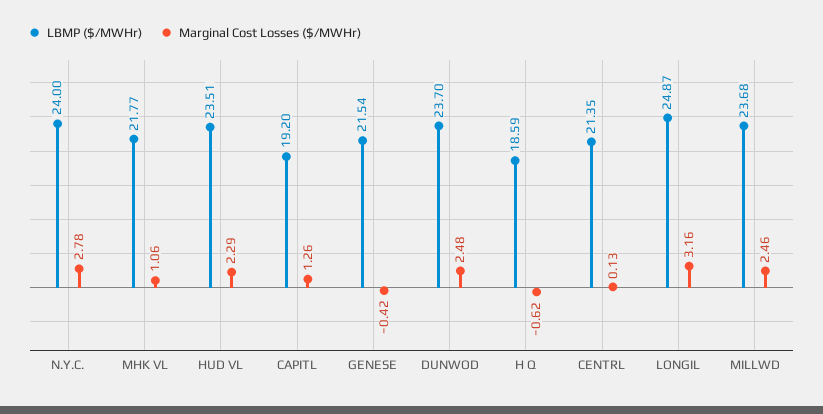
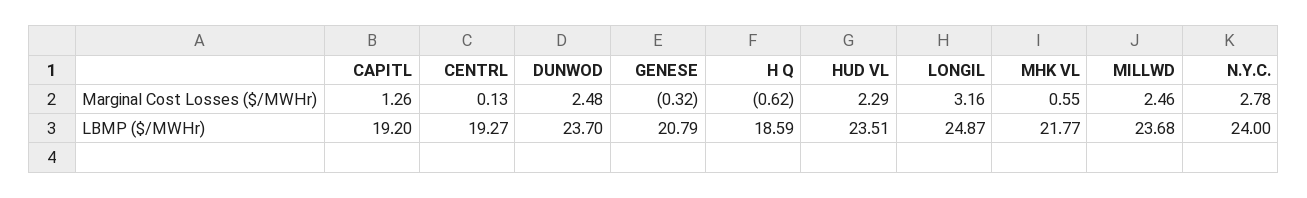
Marginal Cost Losses ($/MWHr), MHK VL: 1.06 -> 0.55
LBMP ($/MWHr), GENESE: 21.54 -> 20.79
Marginal Cost Losses ($/MWHr), GENESE: -0.42 -> -0.32
LBMP ($/MWHr), CENTRL: 21.35 -> 19.27

